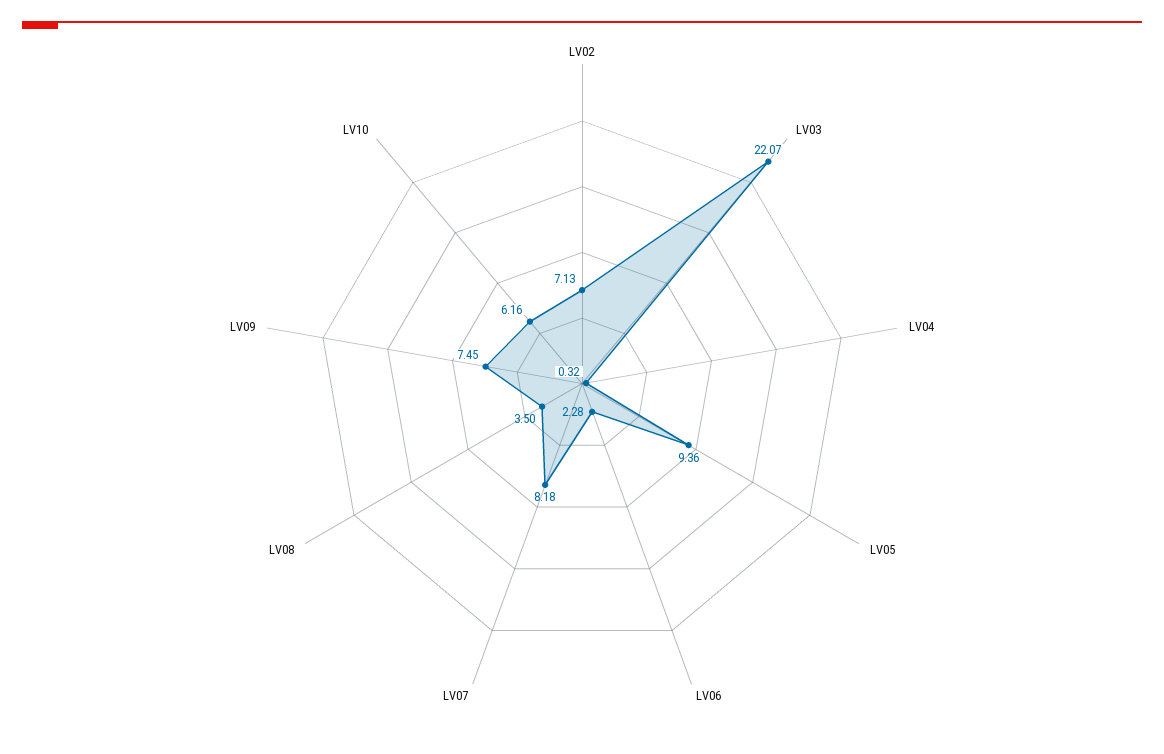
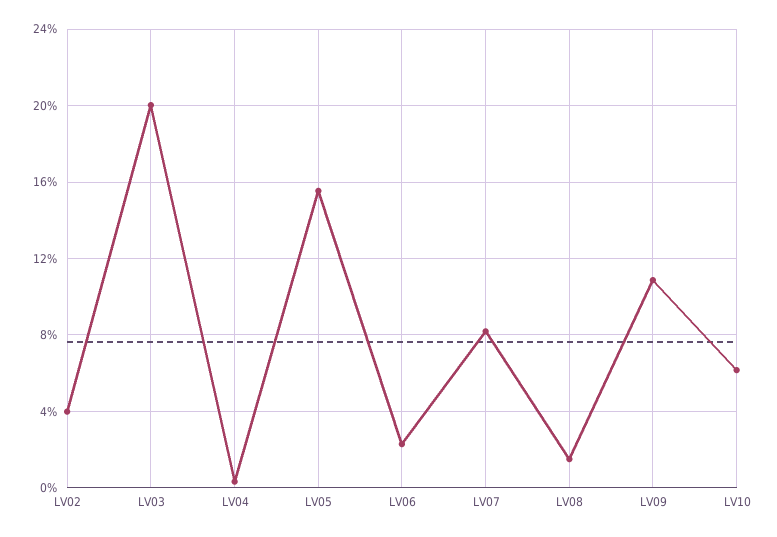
LV02: 7.13 -> 4
LV03: 22.07 -> 20
LV05: 9.36 -> 15.5
LV08: 3.5 -> 1.5
LV09: 7.45 -> 11

